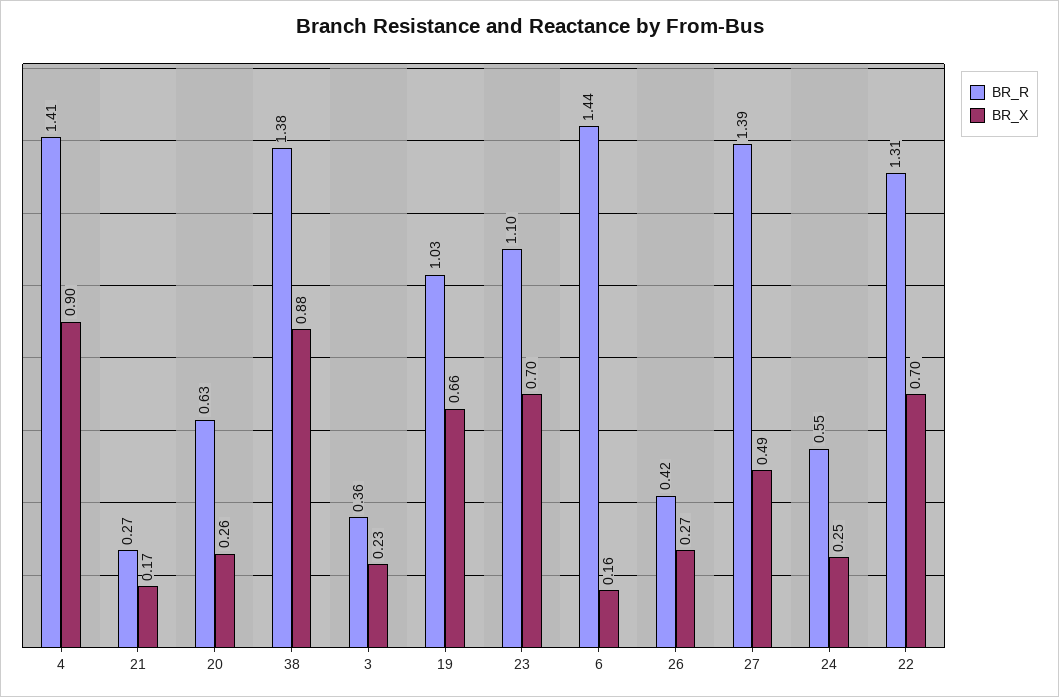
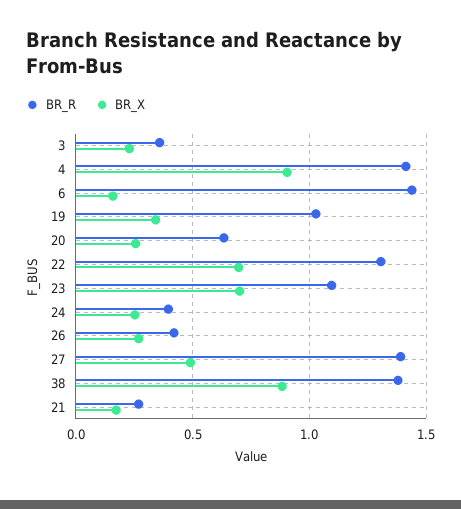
BR_X, 19: 0.66 -> 0.35
BR_R, 24: 0.55 -> 0.4

